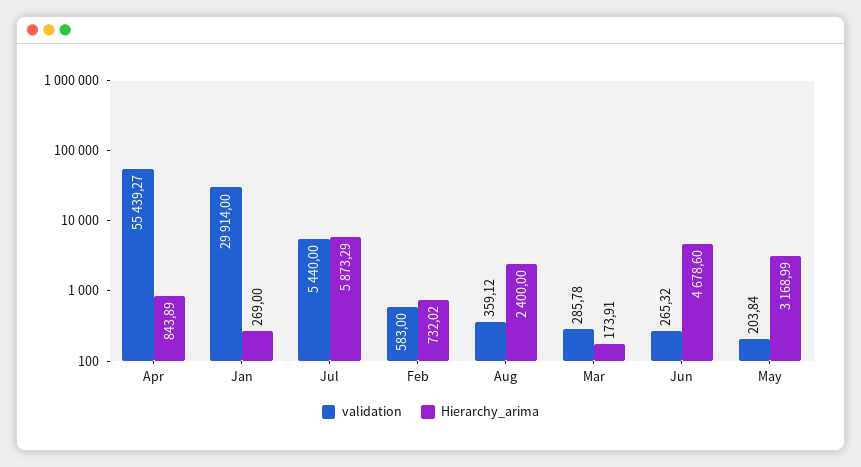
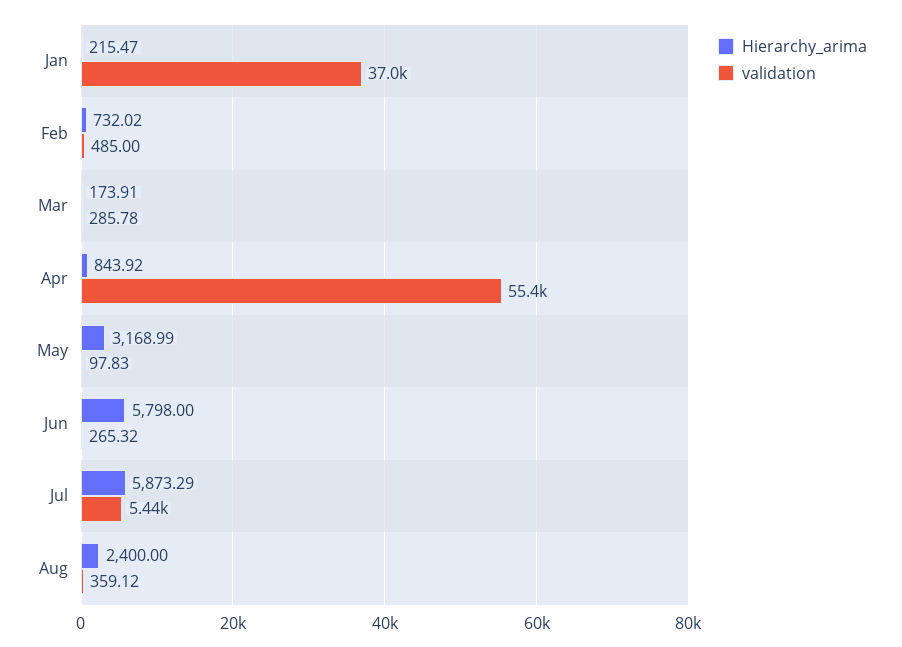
Hierarchy_arima, Apr: 843.89 -> 843.92
validation, Jan: 29914 -> 37000
Hierarchy_arima, Jan: 269 -> 215.47
validation, Feb: 583 -> 485
Hierarchy_arima, Jun: 4678.6 -> 5798
validation, May: 203.84 -> 97.83

